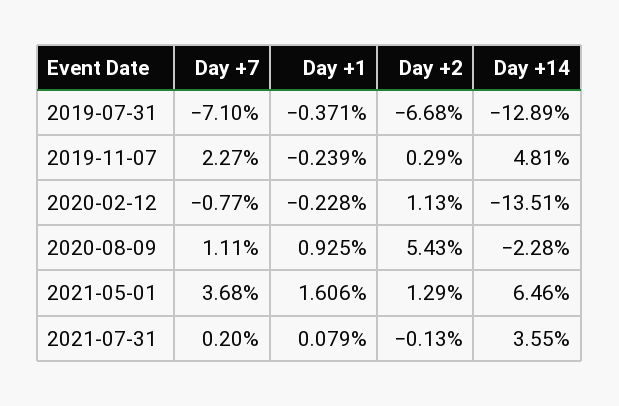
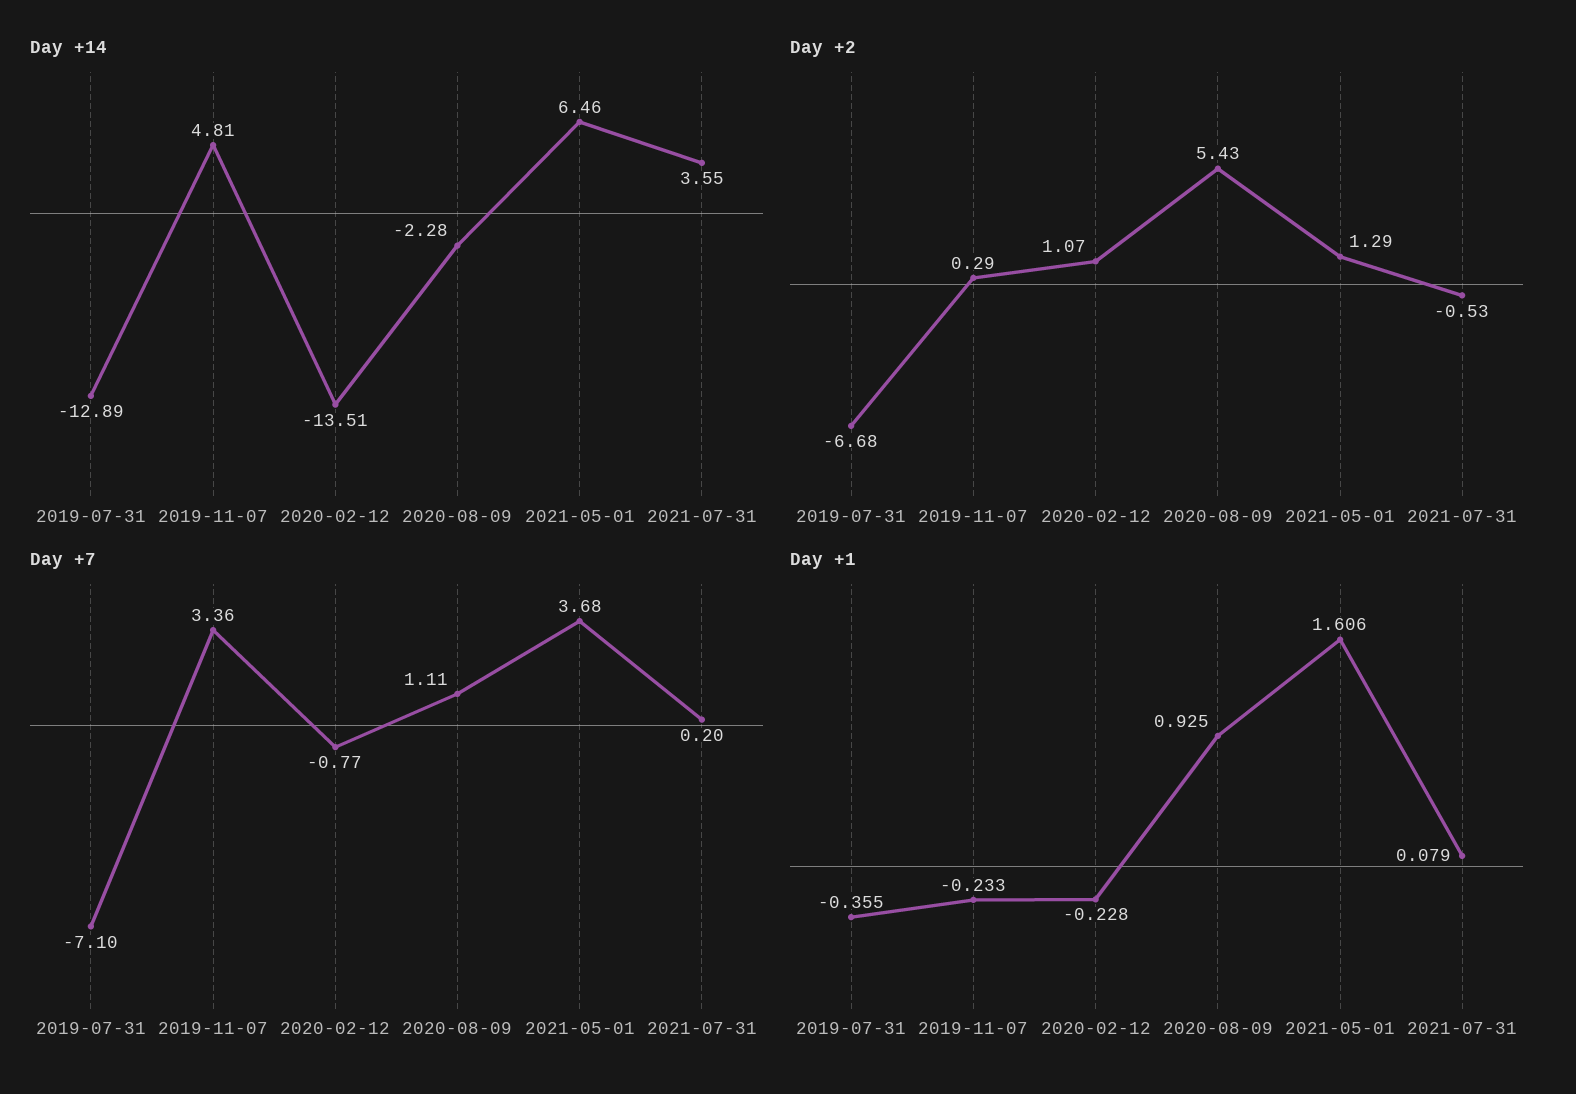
Day +1, 2019-07-31: -0.371 -> -0.355
Day +7, 2019-11-07: 2.27 -> 3.36
Day +1, 2019-11-07: -0.239 -> -0.233
Day +2, 2020-02-12: 1.13 -> 1.07
Day +2, 2021-07-31: -0.13 -> -0.53

